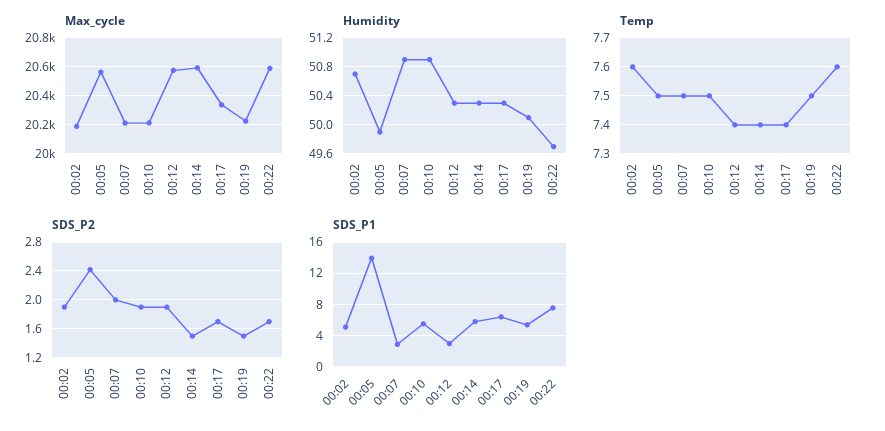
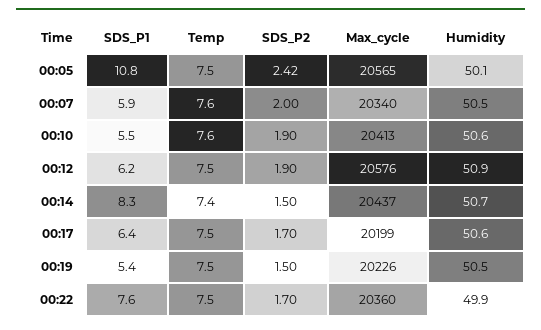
Max_cycle, 00:02: 20200 -> none
Max_cycle, 00:07: 20200 -> 20340
Max_cycle, 00:10: 20200 -> 20413
Max_cycle, 00:14: 20600 -> 20437
Max_cycle, 00:17: 20350 -> 20199
Max_cycle, 00:22: 20600 -> 20360
Humidity, 00:02: 50.7 -> none
Humidity, 00:05: 49.9 -> 50.1
Humidity, 00:07: 50.9 -> 50.5
Humidity, 00:10: 50.9 -> 50.6
Humidity, 00:12: 50.3 -> 50.9
Humidity, 00:14: 50.3 -> 50.7
Humidity, 00:17: 50.3 -> 50.6
Humidity, 00:19: 50.1 -> 50.5
Humidity, 00:22: 49.7 -> 49.9
Temp, 00:02: 7.6 -> none
Temp, 00:07: 7.5 -> 7.6
Temp, 00:10: 7.5 -> 7.6
Temp, 00:12: 7.4 -> 7.5
Temp, 00:17: 7.4 -> 7.5
Temp, 00:22: 7.6 -> 7.5
SDS_P2, 00:02: 1.9 -> none
SDS_P1, 00:02: 5 -> none
SDS_P1, 00:05: 14 -> 10.8
SDS_P1, 00:07: 3 -> 5.9
SDS_P1, 00:12: 3 -> 6.2
SDS_P1, 00:14: 6 -> 8.3

